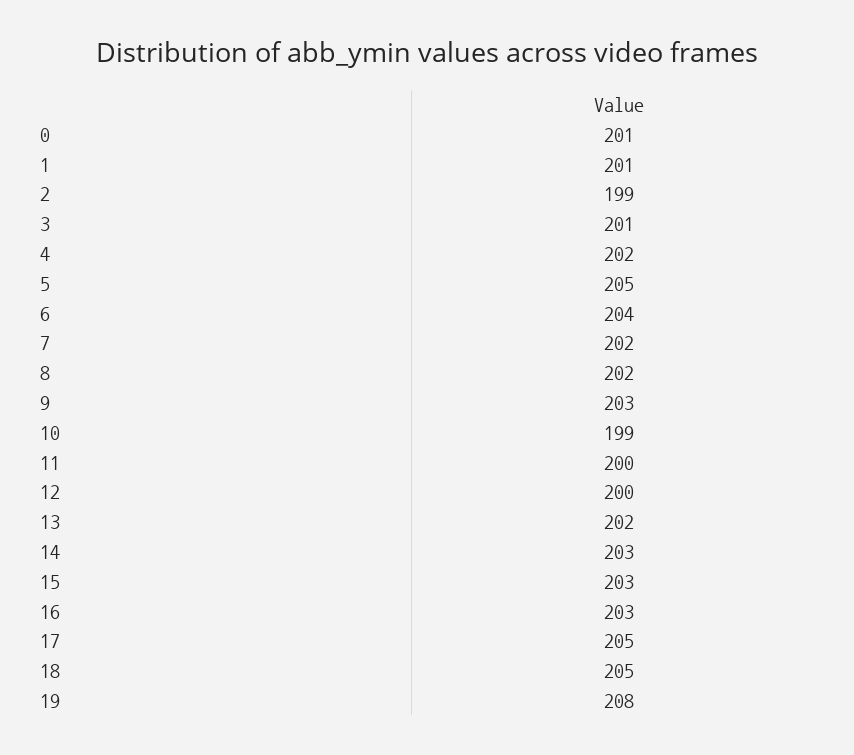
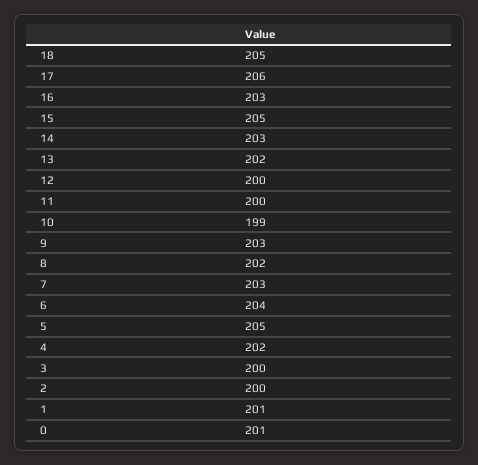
2: 199 -> 200
3: 201 -> 200
7: 202 -> 203
15: 203 -> 205
17: 205 -> 206
19: 208 -> none

